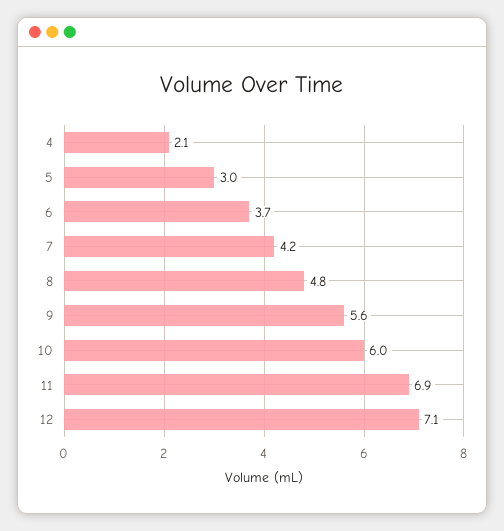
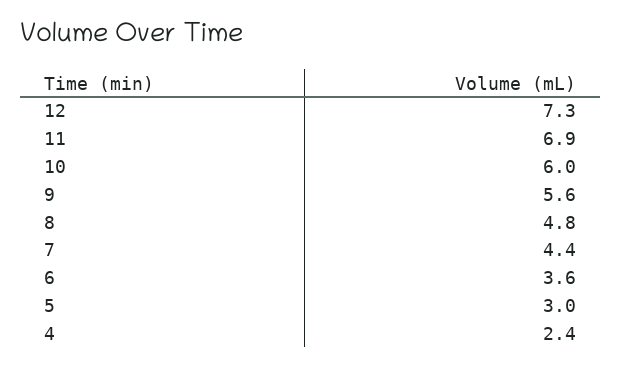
4: 2.1 -> 2.4
6: 3.7 -> 3.6
7: 4.2 -> 4.4
12: 7.1 -> 7.3

